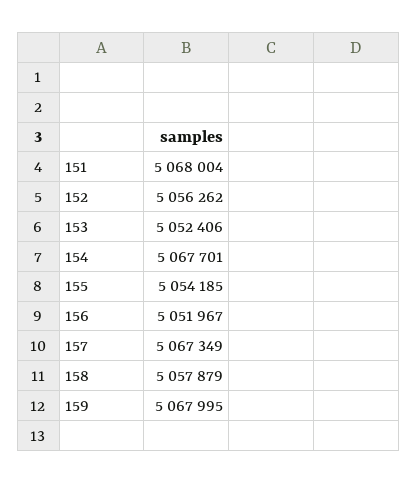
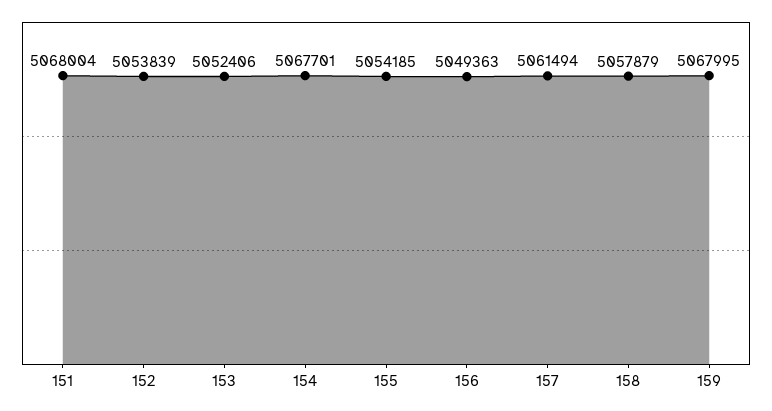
152: 5056262 -> 5053839
156: 5051967 -> 5049363
157: 5067349 -> 5061494

